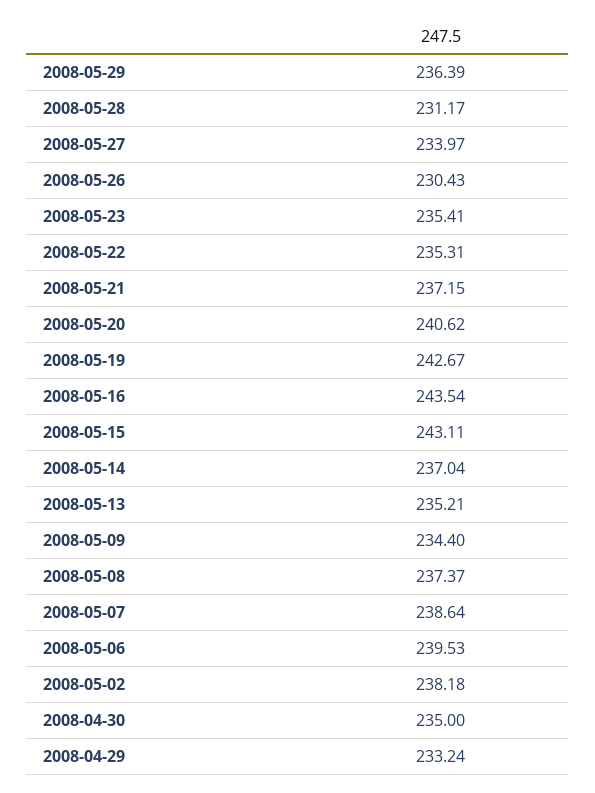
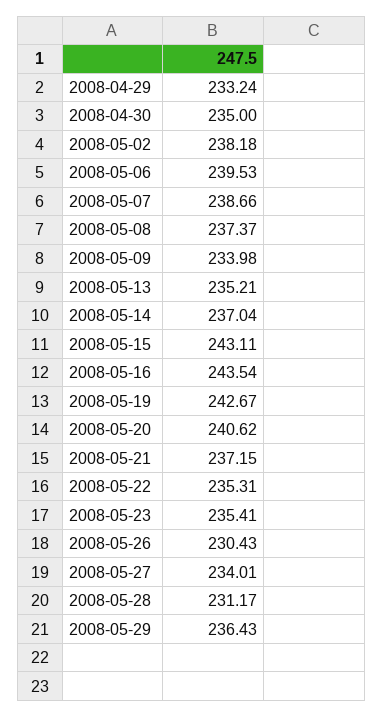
2008-05-29: 236.39 -> 236.43
2008-05-27: 233.97 -> 234.01
2008-05-09: 234.4 -> 233.98
2008-05-07: 238.64 -> 238.66

